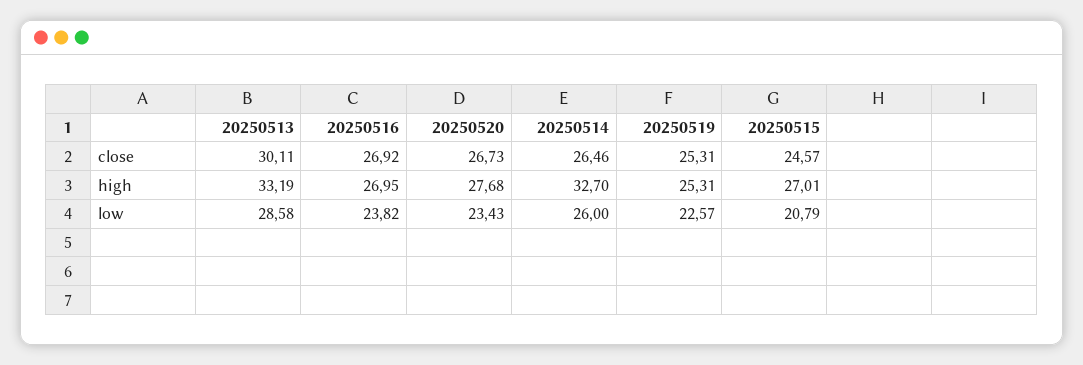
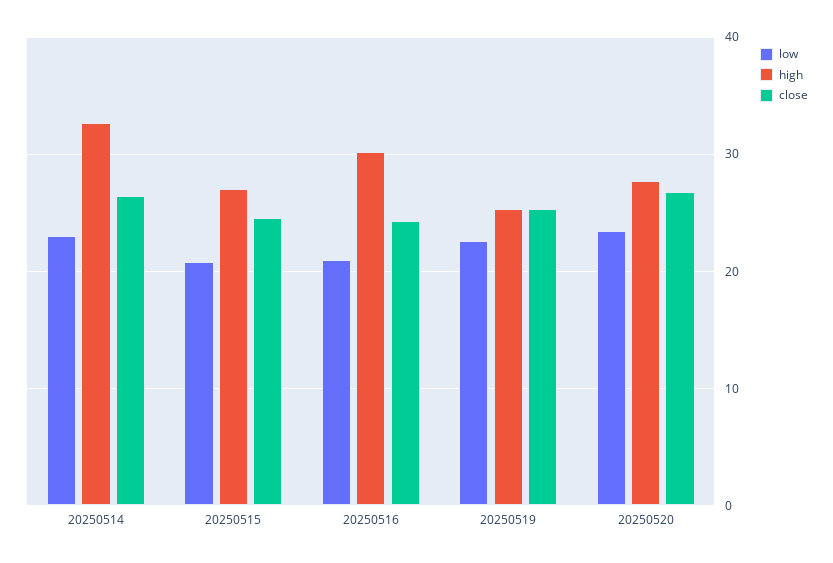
close, 20250513: 30.11 -> none
close, 20250516: 26.92 -> 24
high, 20250513: 33.19 -> none
high, 20250516: 26.95 -> 30
low, 20250513: 28.58 -> none
low, 20250516: 23.82 -> 21
low, 20250514: 26 -> 23

